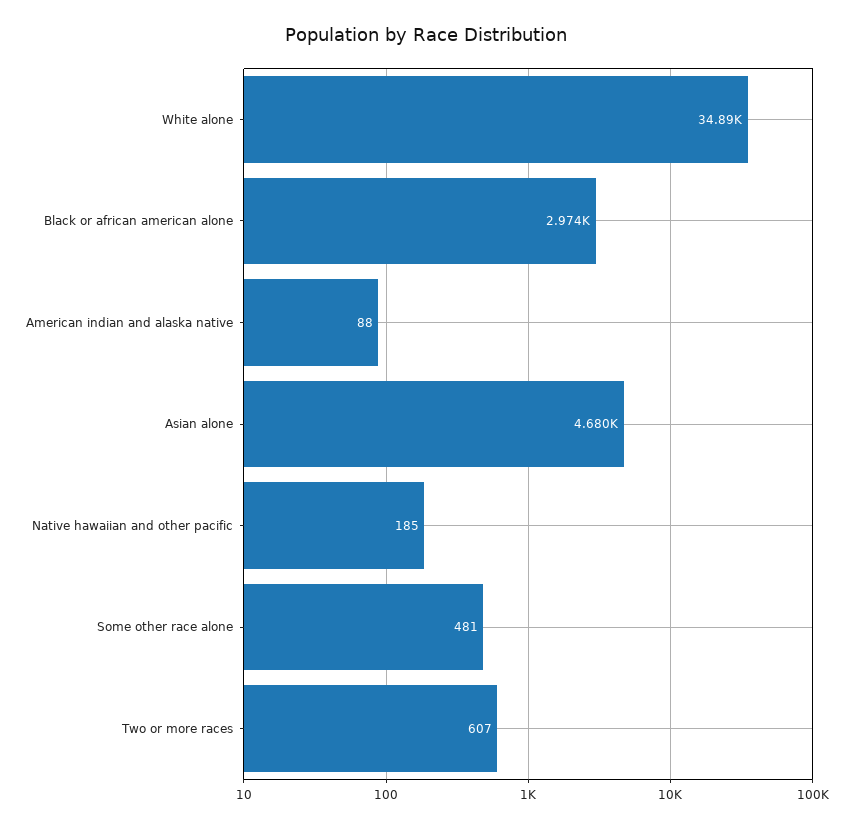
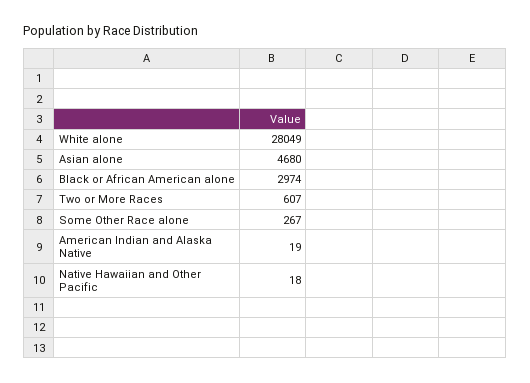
White alone: 34890 -> 28049
American indian and alaska native: 88 -> 19
Native hawaiian and other pacific: 185 -> 18
Some other race alone: 481 -> 267

